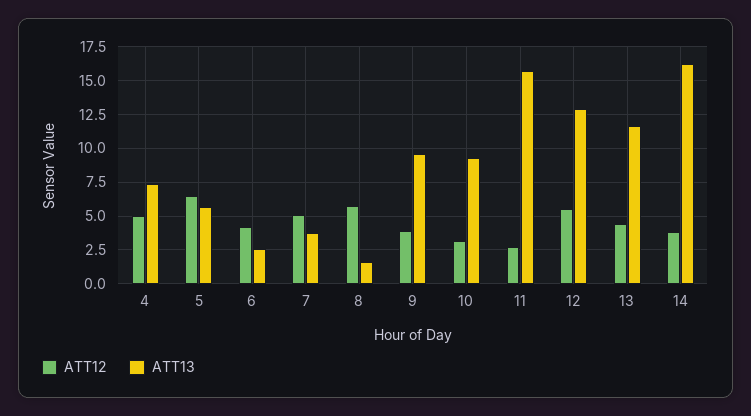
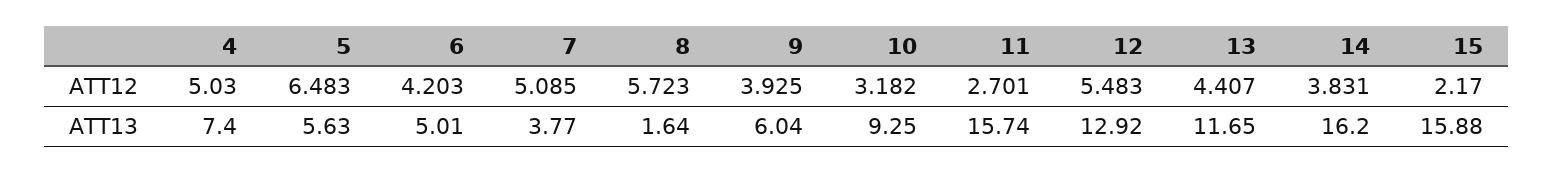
ATT13, 6: 2.5 -> 5.01
ATT13, 9: 9.5 -> 6.04
ATT12, 15: none -> 2.17
ATT13, 15: none -> 15.88

